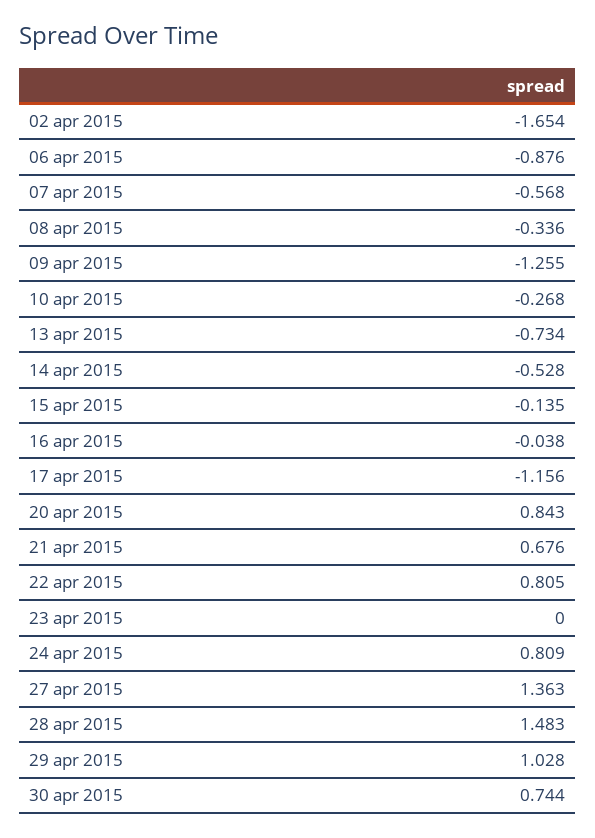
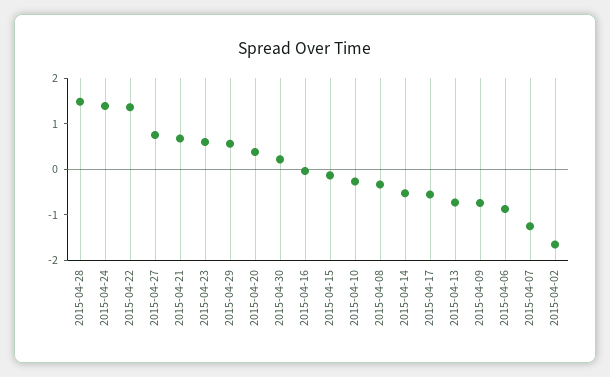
07 apr 2015: -0.568 -> -1.2
09 apr 2015: -1.255 -> -0.8
17 apr 2015: -1.156 -> -0.6
20 apr 2015: 0.843 -> 0.4
22 apr 2015: 0.805 -> 1.4
23 apr 2015: 0 -> 0.6
24 apr 2015: 0.809 -> 1.4
27 apr 2015: 1.363 -> 0.8
29 apr 2015: 1.028 -> 0.6
30 apr 2015: 0.744 -> 0.2

